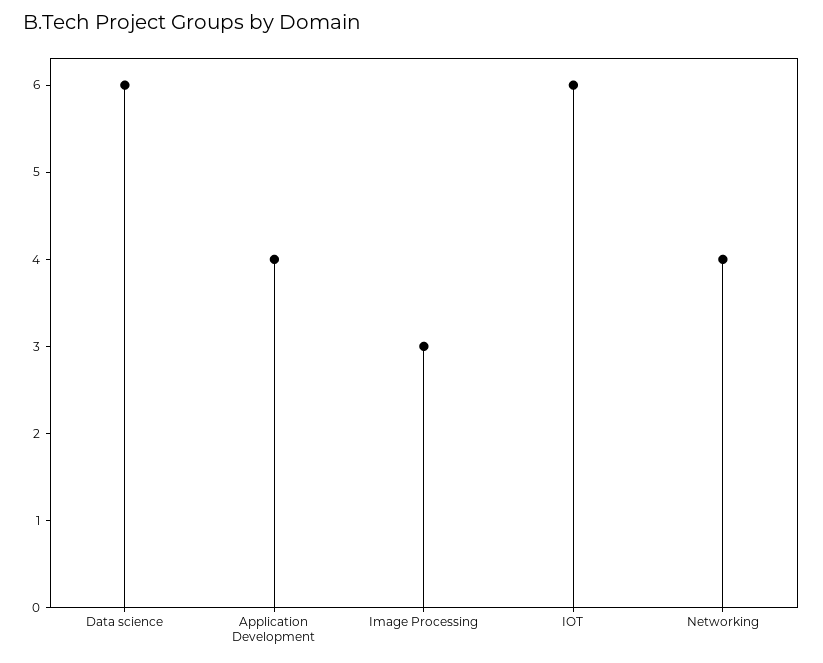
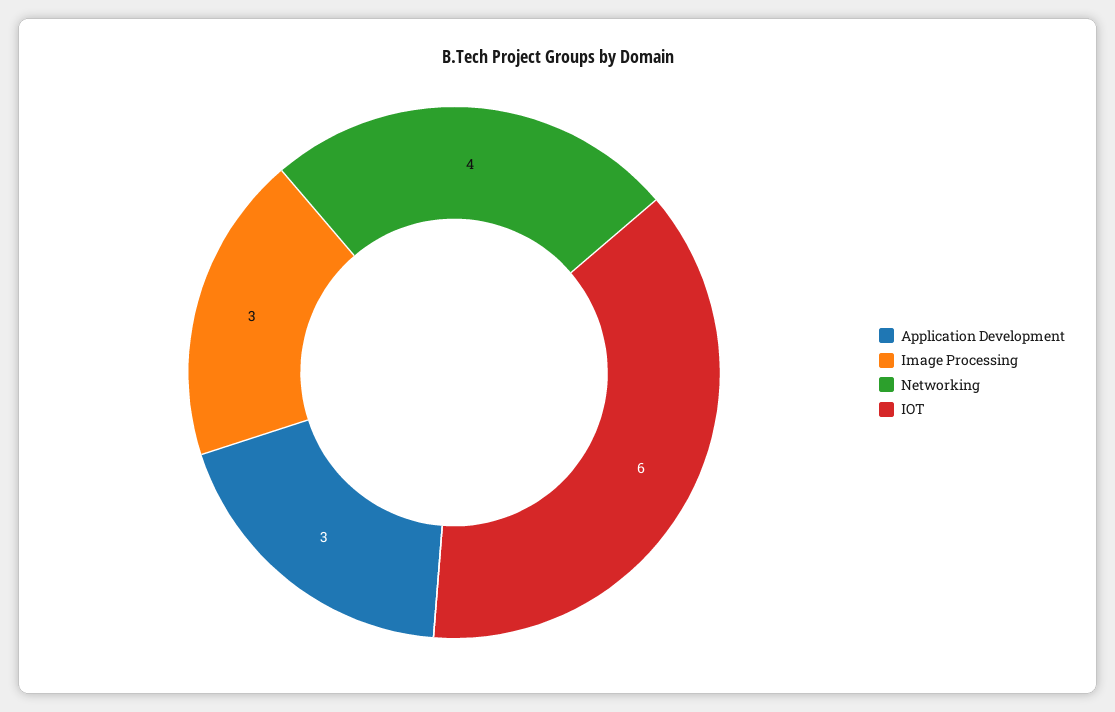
Data science: 6 -> none
Application Development: 4 -> 3

